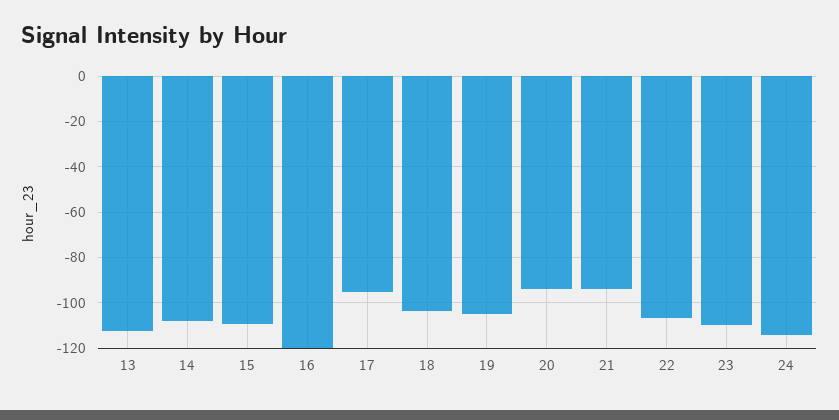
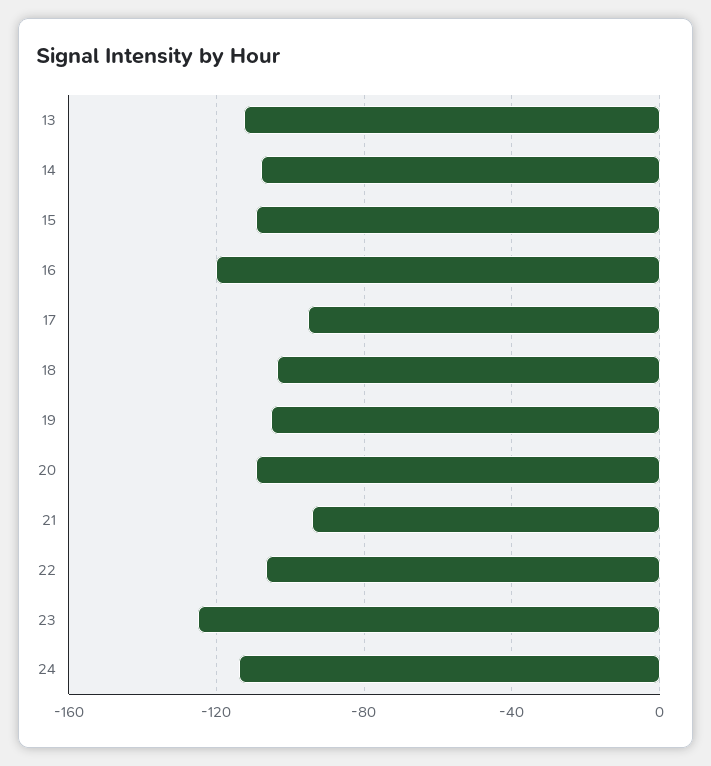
20: -95 -> -110
23: -110 -> -125

